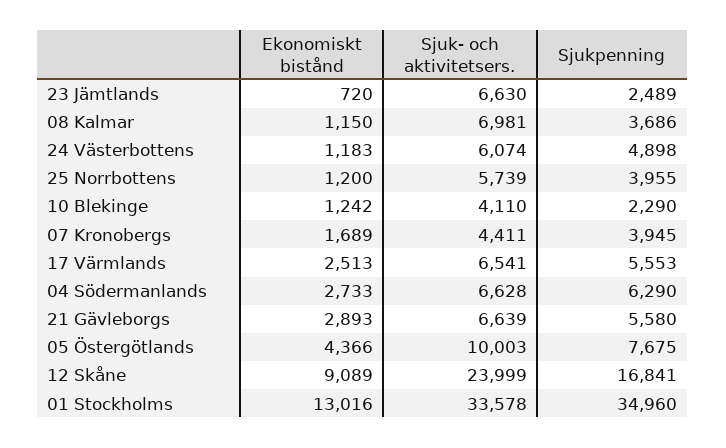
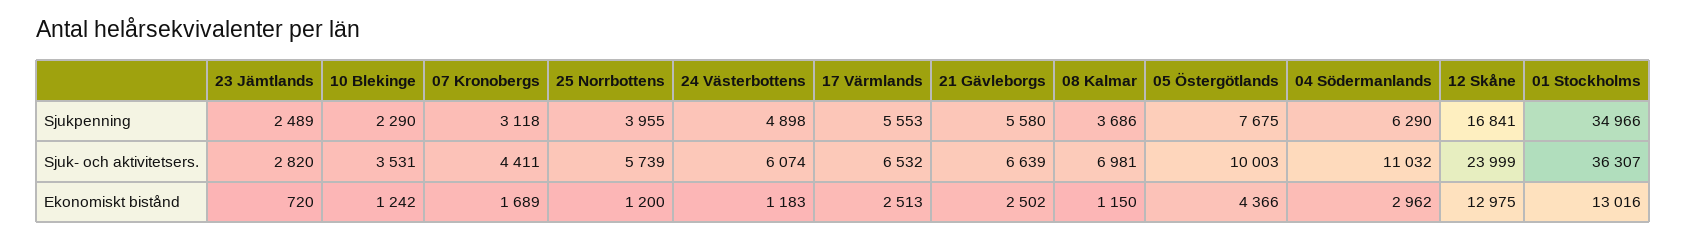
Sjuk- och aktivitetsers., 23 Jämtlands: 6630 -> 2820
Sjuk- och aktivitetsers., 10 Blekinge: 4110 -> 3531
Sjukpenning, 07 Kronobergs: 3945 -> 3118
Sjuk- och aktivitetsers., 17 Värmlands: 6541 -> 6532
Ekonomiskt bistånd, 04 Södermanlands: 2733 -> 2962
Sjuk- och aktivitetsers., 04 Södermanlands: 6628 -> 11032
Ekonomiskt bistånd, 21 Gävleborgs: 2893 -> 2502
Ekonomiskt bistånd, 12 Skåne: 9089 -> 12975
Sjuk- och aktivitetsers., 01 Stockholms: 33578 -> 36307
Sjukpenning, 01 Stockholms: 34960 -> 34966

